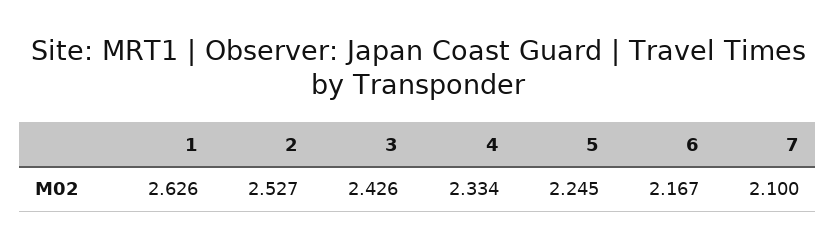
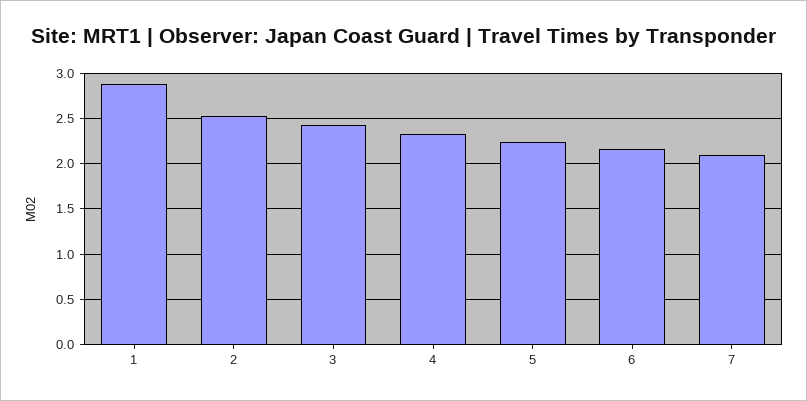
1: 2.626 -> 2.9

